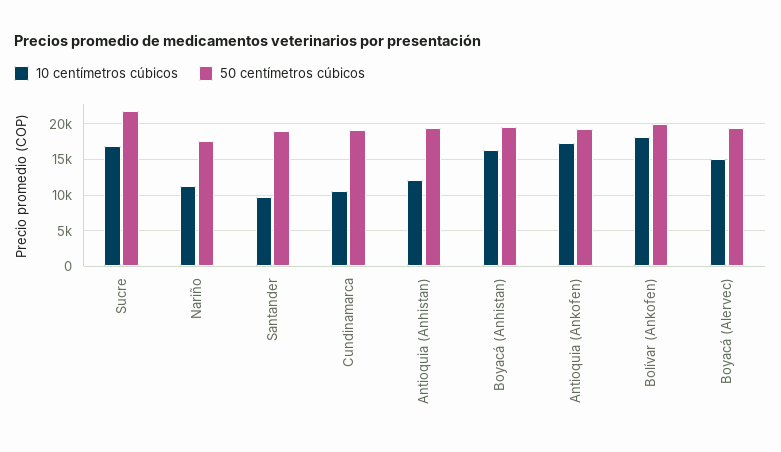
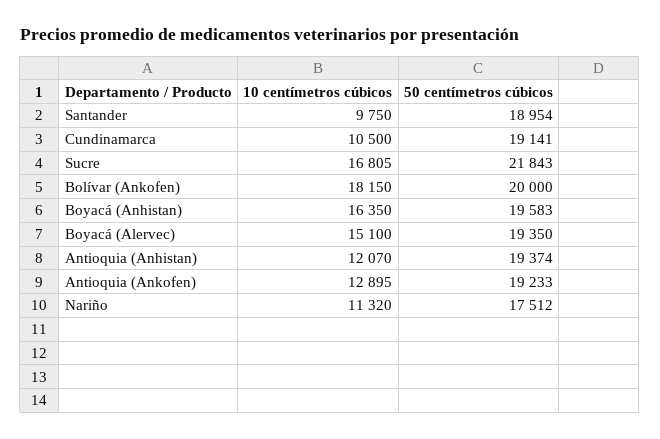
10 centímetros cúbicos, Antioquia (Ankofen): 17000 -> 12895

